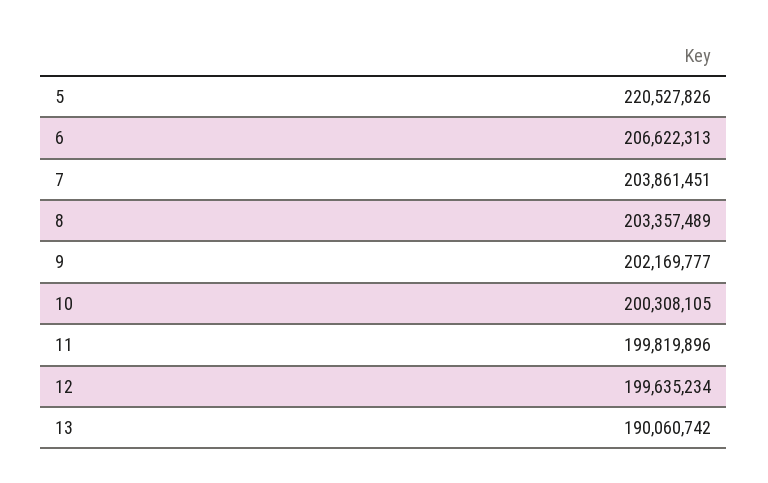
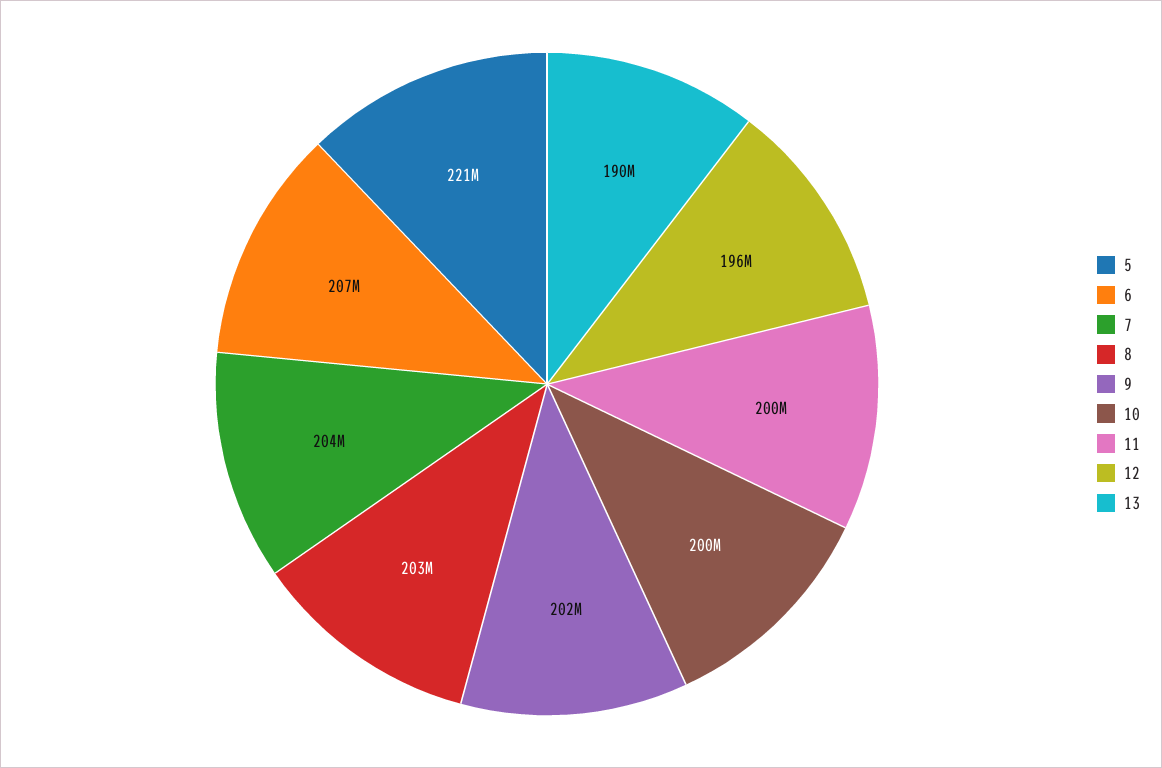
12: 199635234 -> 196000000

